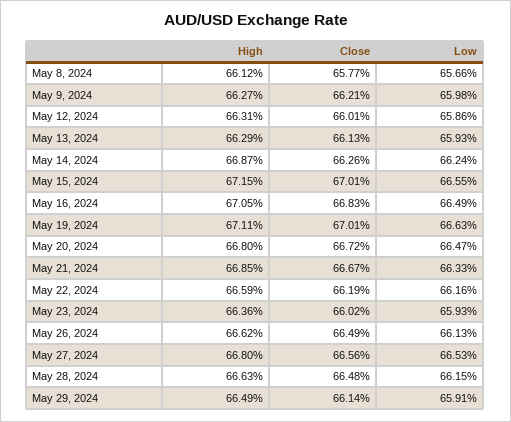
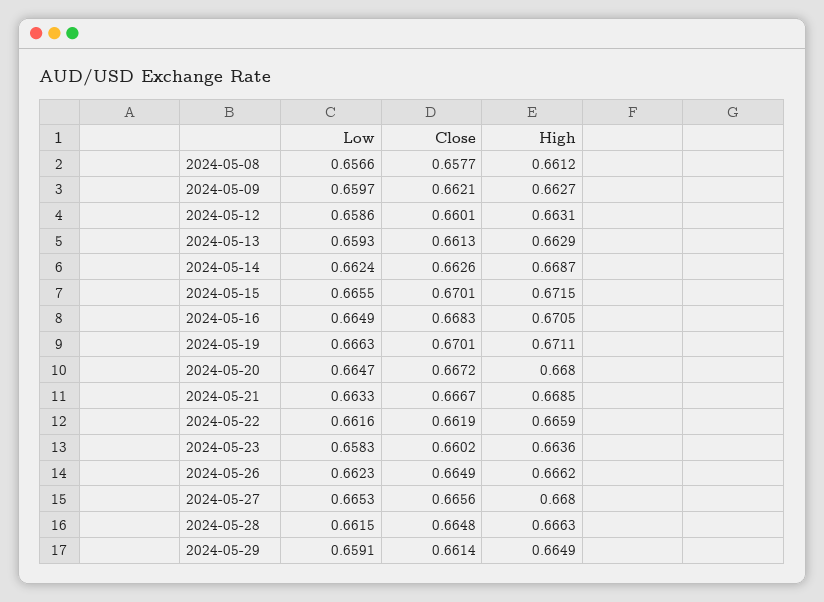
Low, May 9, 2024: 0.6598 -> 0.6597
Low, May 23, 2024: 0.6593 -> 0.6583
Low, May 26, 2024: 0.6613 -> 0.6623

